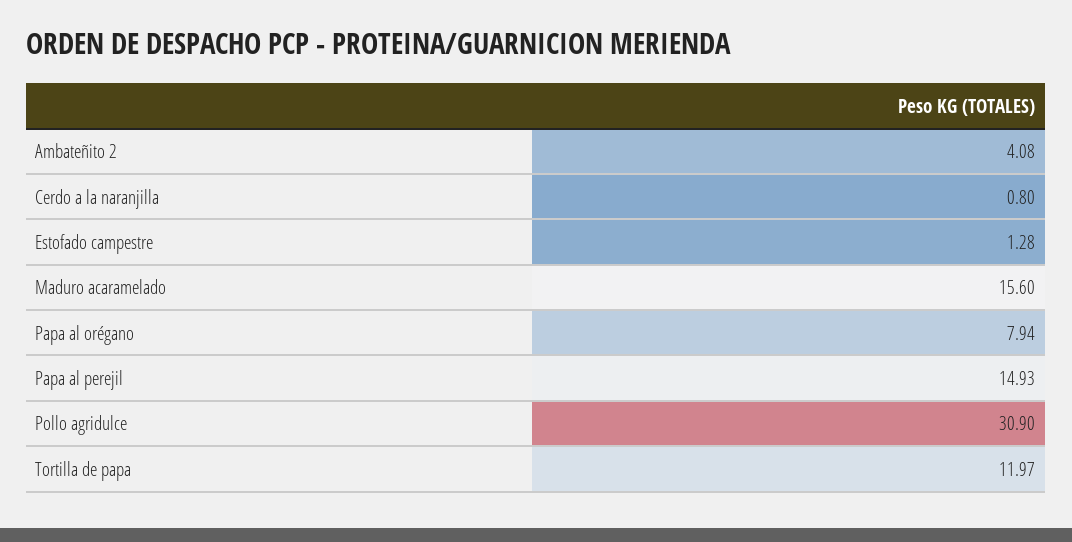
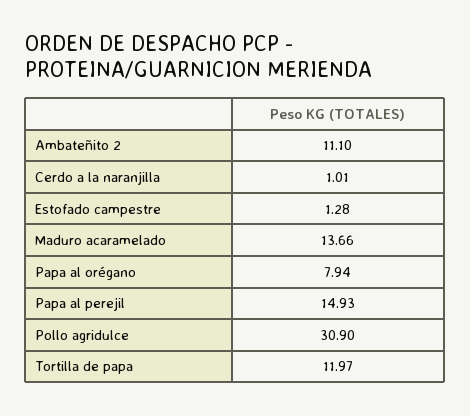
Ambateñito 2: 4.08 -> 11.1
Cerdo a la naranjilla: 0.8 -> 1.01
Maduro acaramelado: 15.6 -> 13.66

